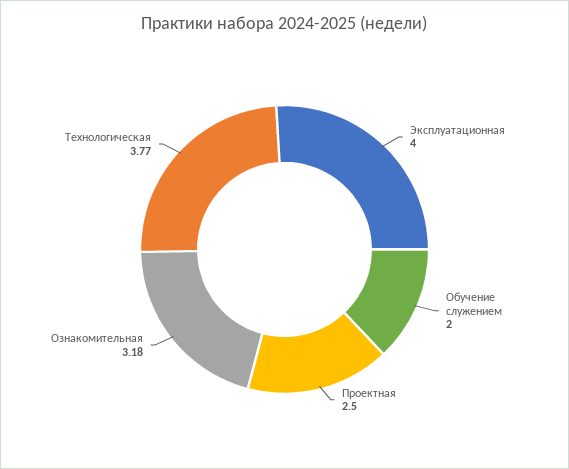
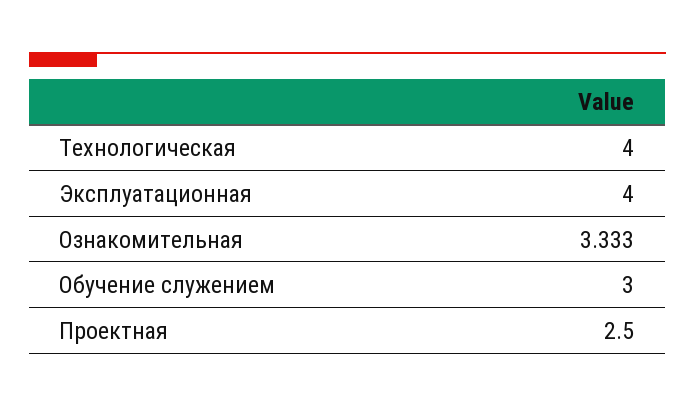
Обучение служением: 2 -> 3
Ознакомительная: 3.18 -> 3.333
Технологическая: 3.77 -> 4

